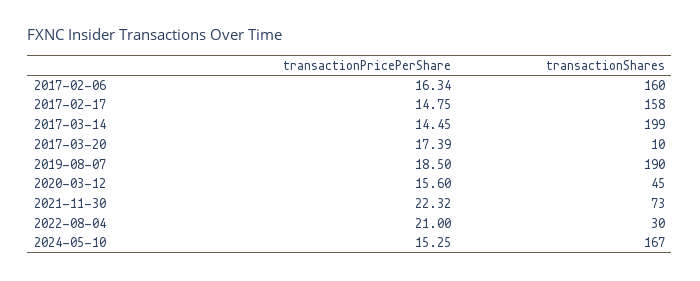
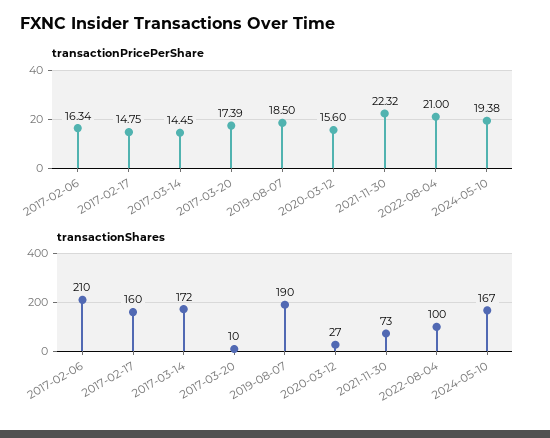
transactionShares, 2017-02-06: 160 -> 210
transactionShares, 2017-02-17: 158 -> 160
transactionShares, 2017-03-14: 199 -> 172
transactionShares, 2020-03-12: 45 -> 27
transactionShares, 2022-08-04: 30 -> 100
transactionPricePerShare, 2024-05-10: 15.25 -> 19.38

